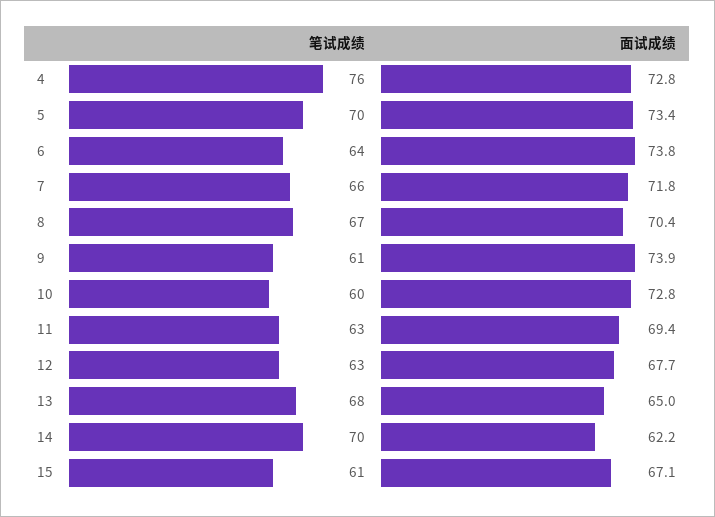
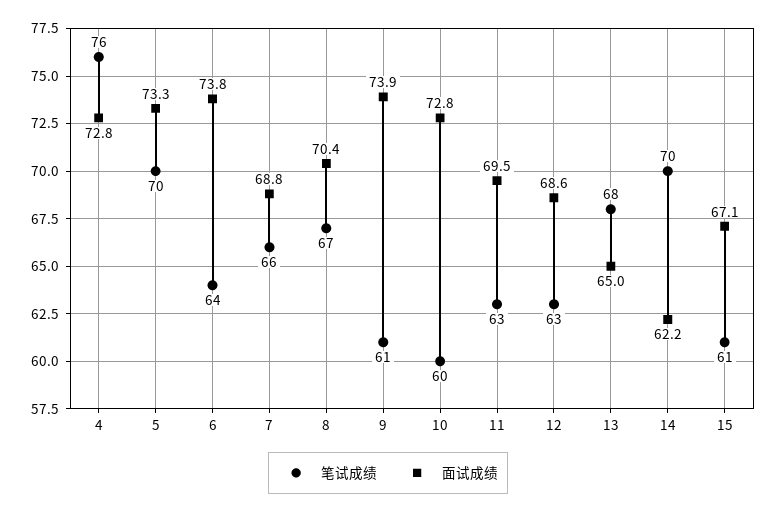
面试成绩, 5: 73.4 -> 73.3
面试成绩, 7: 71.8 -> 68.8
面试成绩, 11: 69.4 -> 69.5
面试成绩, 12: 67.7 -> 68.6

